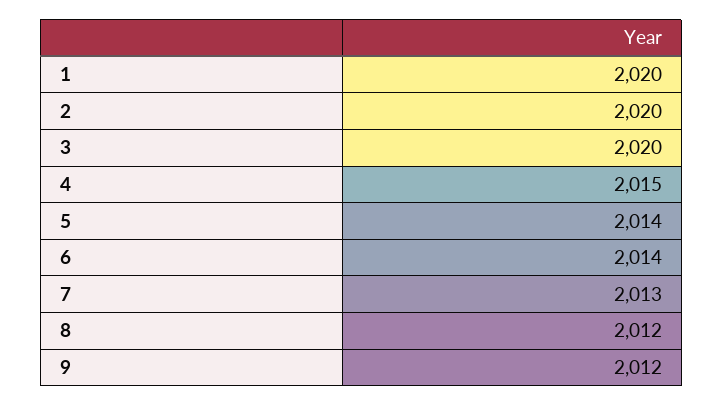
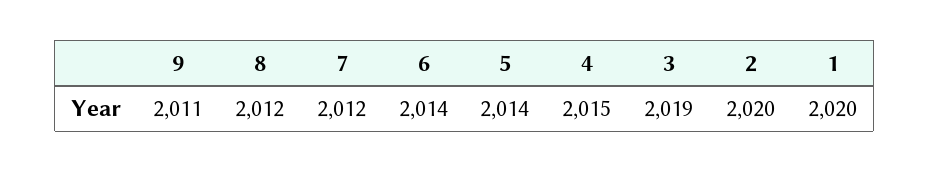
3: 2020 -> 2019
7: 2013 -> 2012
9: 2012 -> 2011

